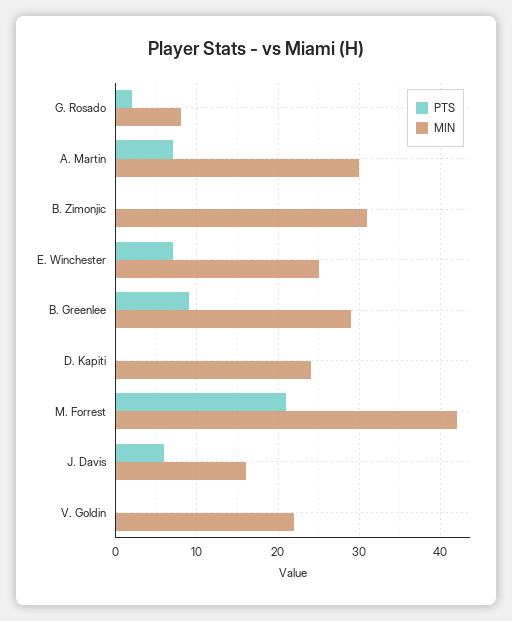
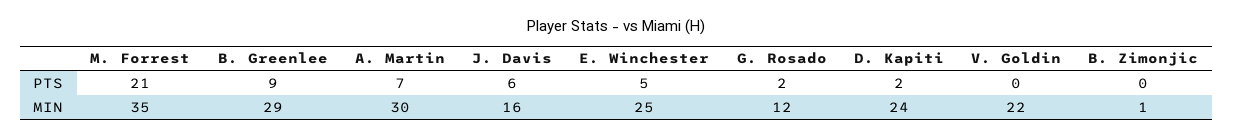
MIN, G. Rosado: 8 -> 12
MIN, B. Zimonjic: 31 -> 1
PTS, E. Winchester: 7 -> 5
PTS, D. Kapiti: 0 -> 2
MIN, M. Forrest: 42 -> 35

